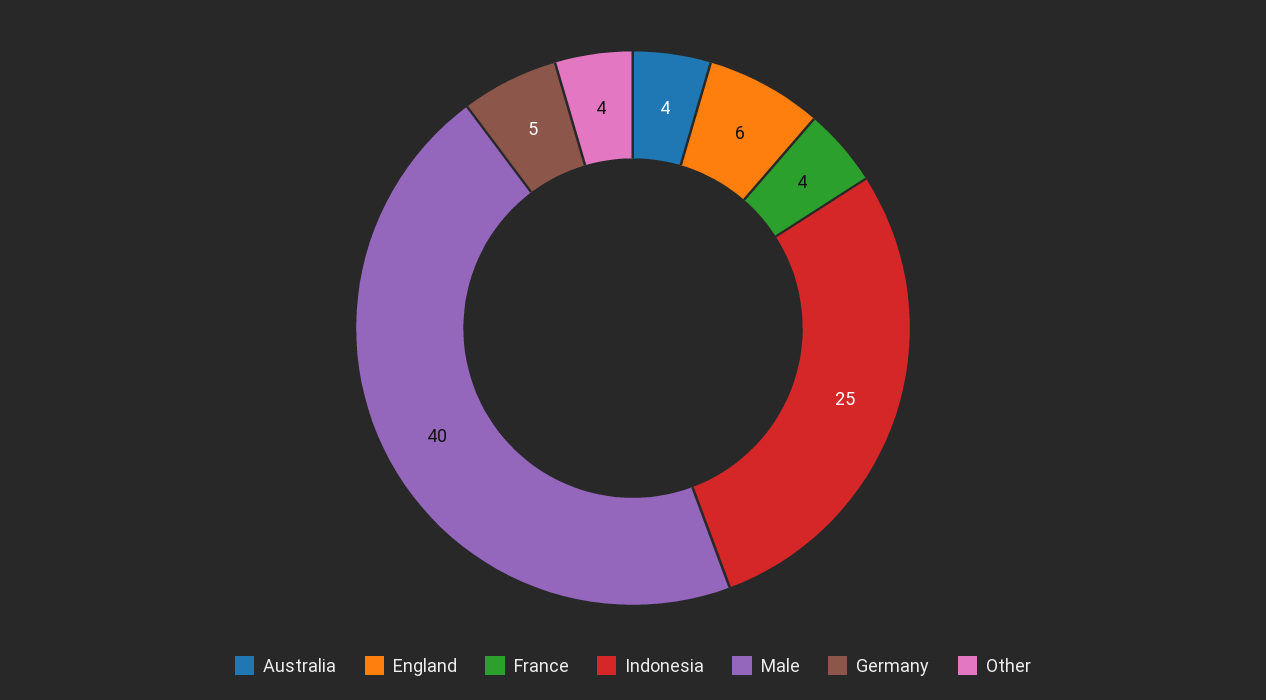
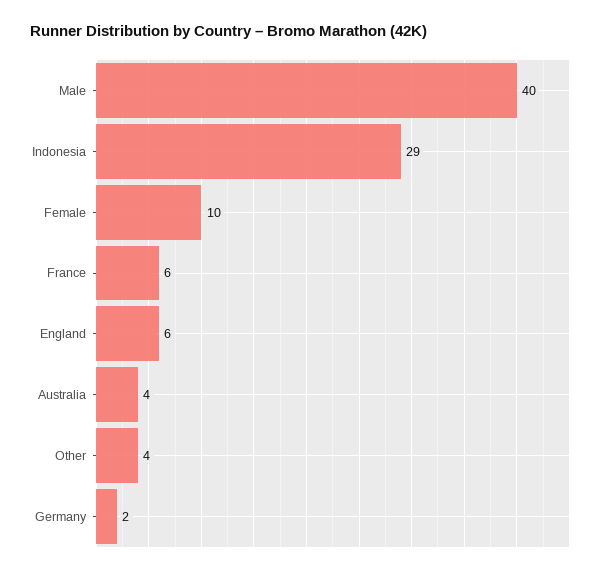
France: 4 -> 6
Indonesia: 25 -> 29
Germany: 5 -> 2
Female: none -> 10

